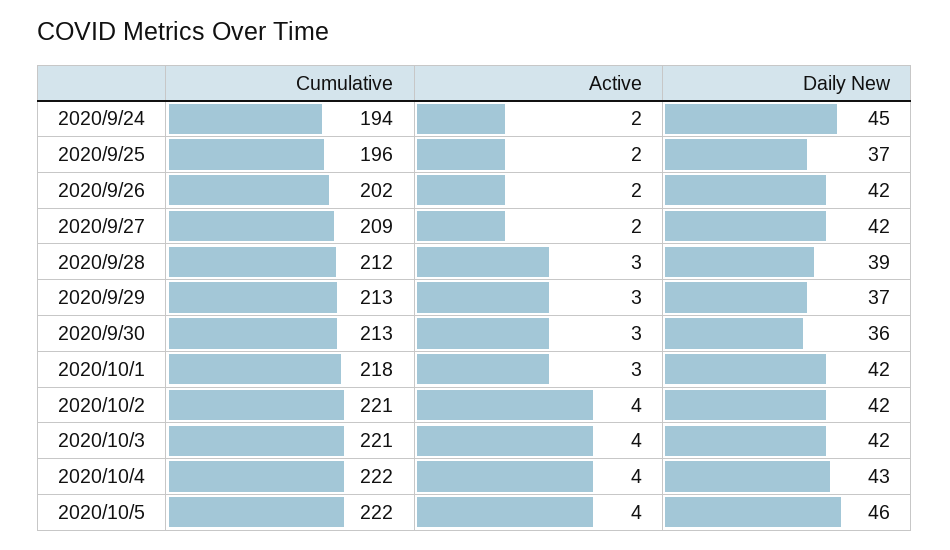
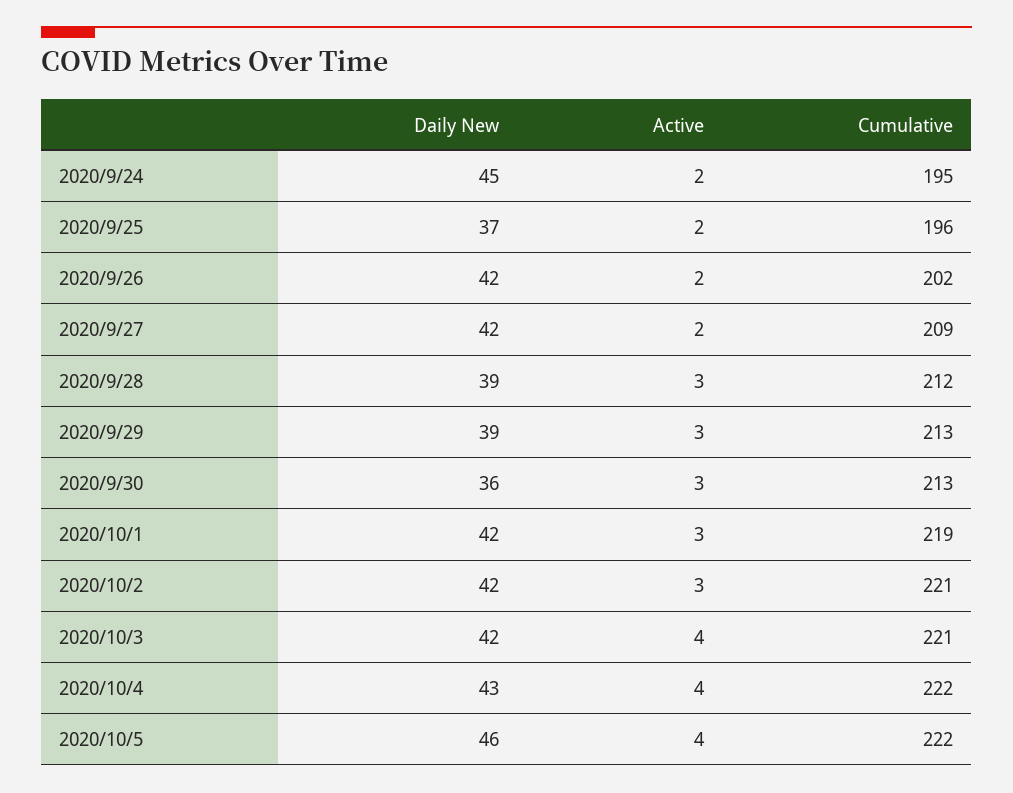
Cumulative, 2020/9/24: 194 -> 195
Daily New, 2020/9/29: 37 -> 39
Cumulative, 2020/10/1: 218 -> 219
Active, 2020/10/2: 4 -> 3

